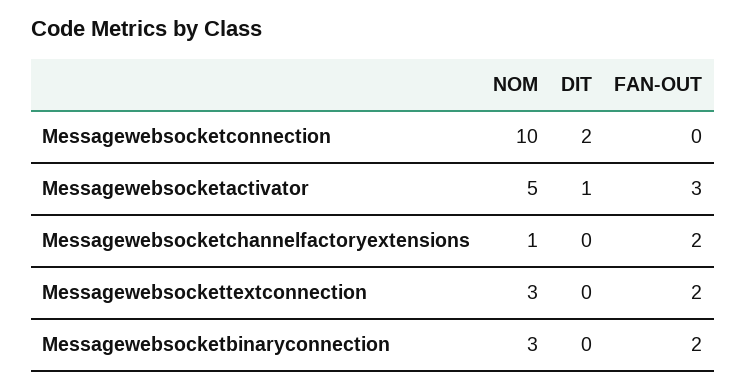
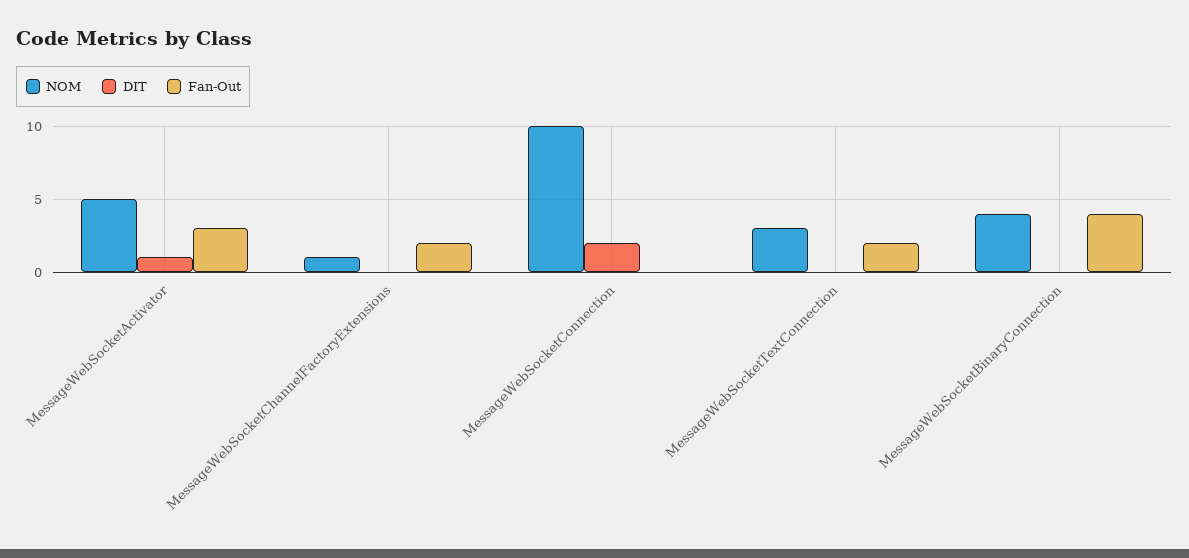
NOM, Messagewebsocketbinaryconnection: 3 -> 4
FAN-OUT, Messagewebsocketbinaryconnection: 2 -> 4

